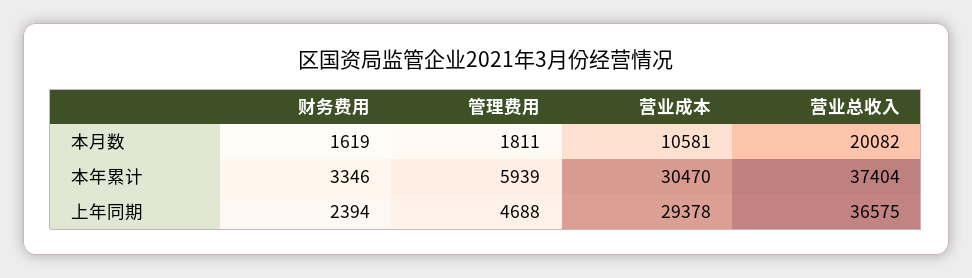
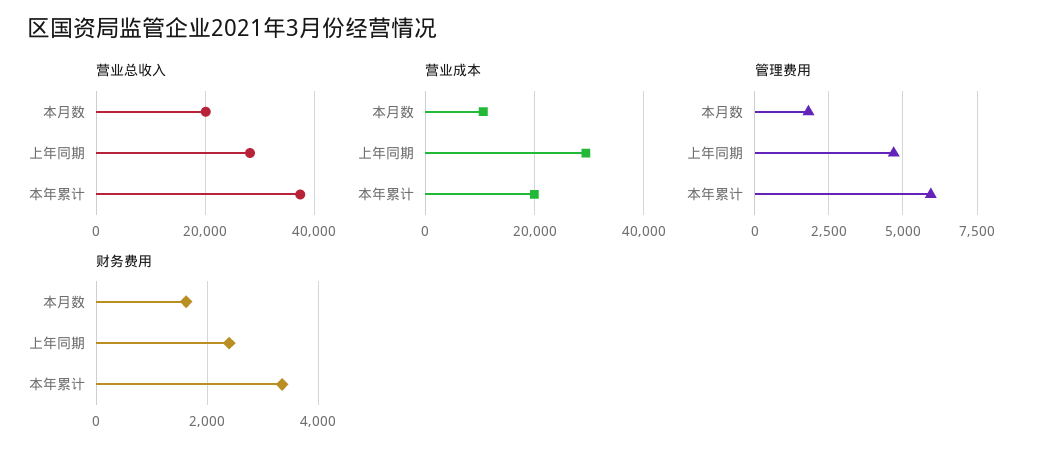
营业成本, 本年累计: 30470 -> 20000
营业总收入, 上年同期: 36575 -> 28000

